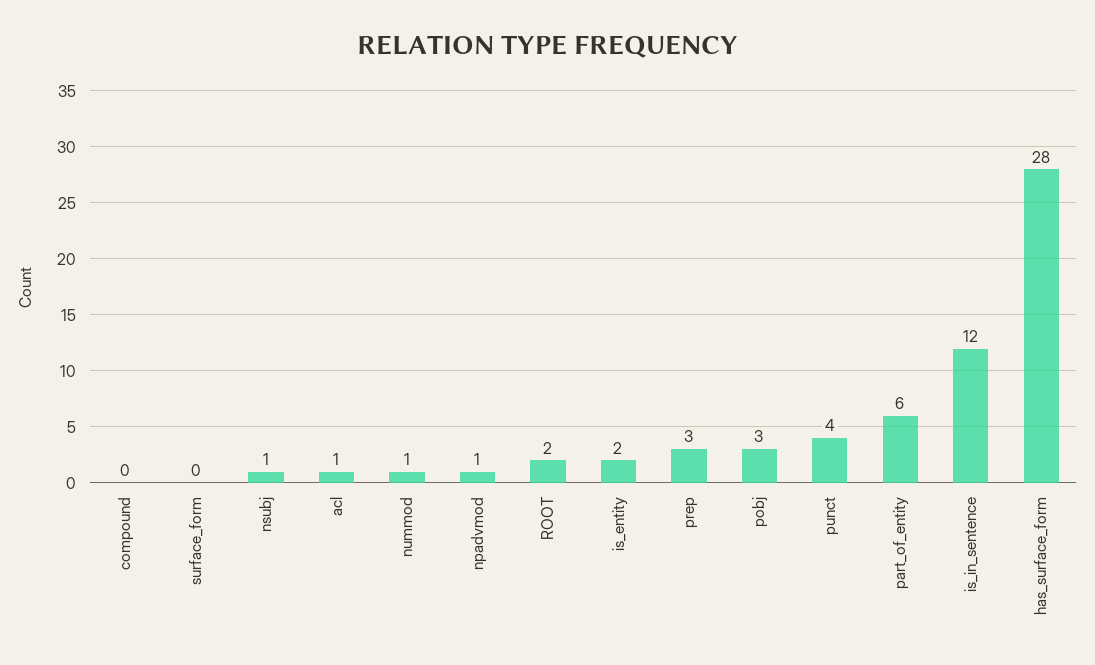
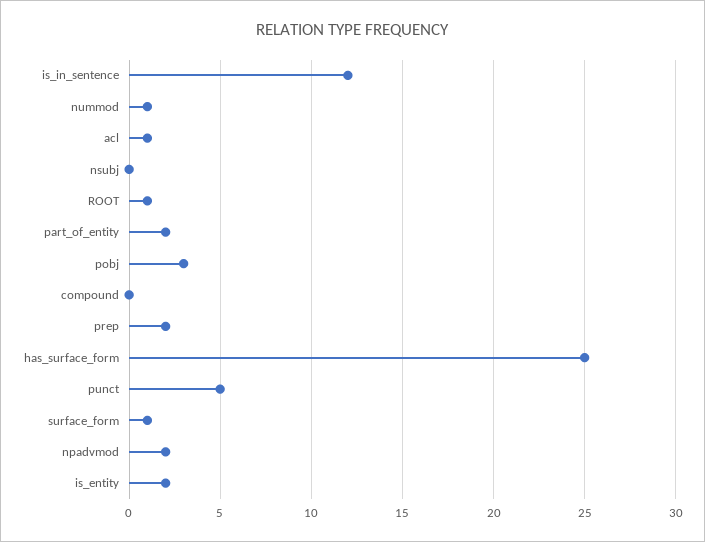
surface_form: 0 -> 1
nsubj: 1 -> 0
npadvmod: 1 -> 2
ROOT: 2 -> 1
prep: 3 -> 2
punct: 4 -> 5
part_of_entity: 6 -> 2
has_surface_form: 28 -> 25

